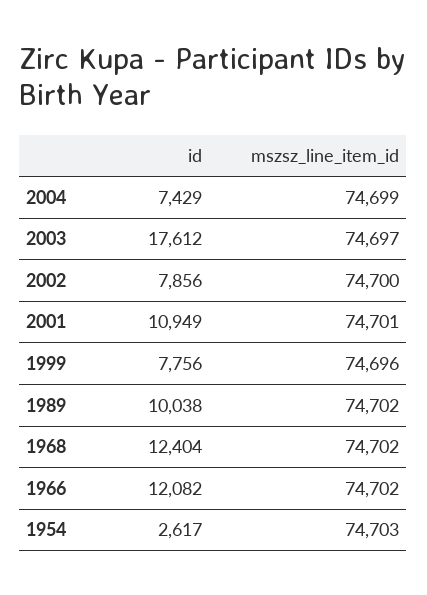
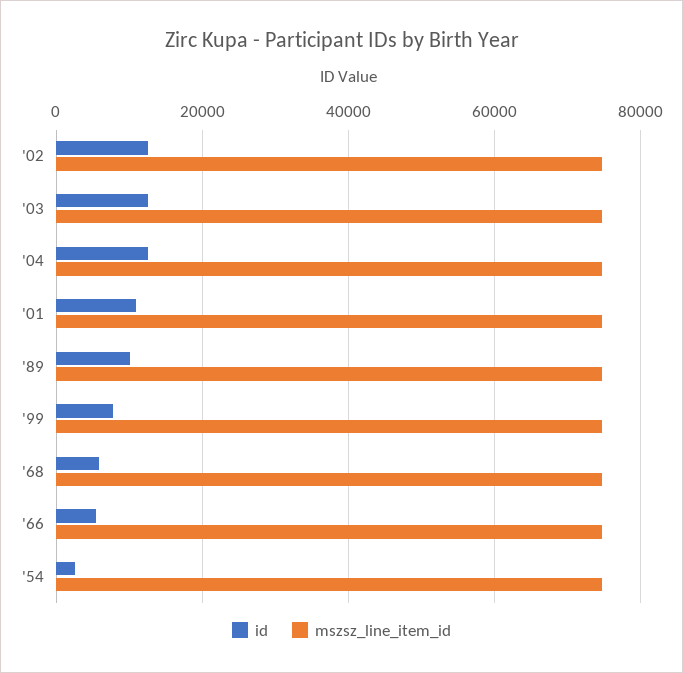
id, 2004: 7429 -> 12000
id, 2003: 17612 -> 12000
id, 2002: 7856 -> 12000
id, 1968: 12404 -> 6000
id, 1966: 12082 -> 6000

